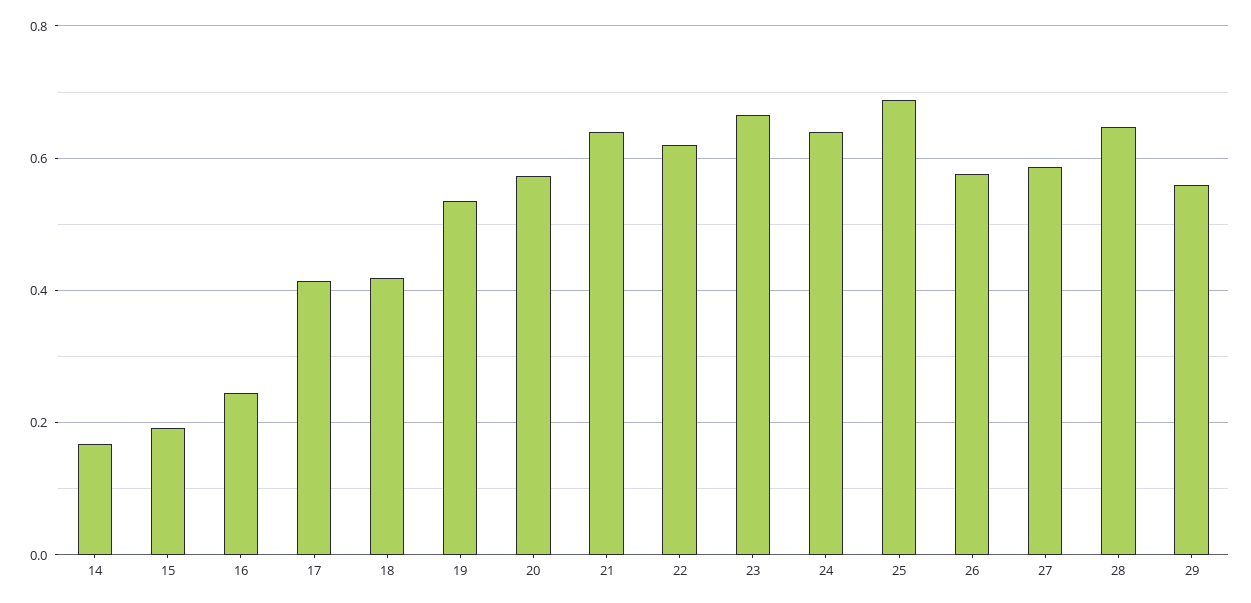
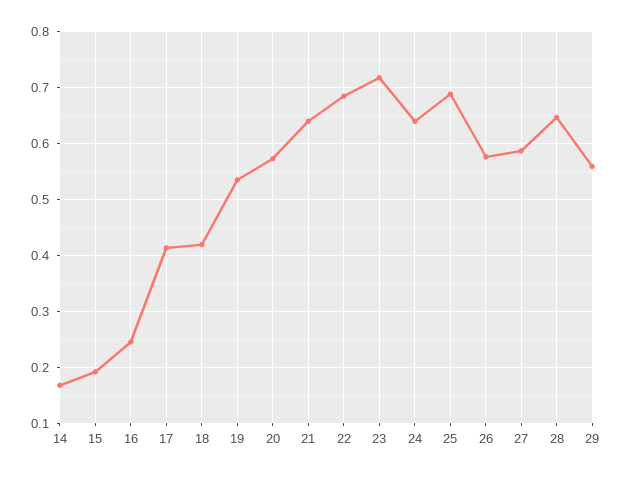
22: 0.62 -> 0.68
23: 0.66 -> 0.72

